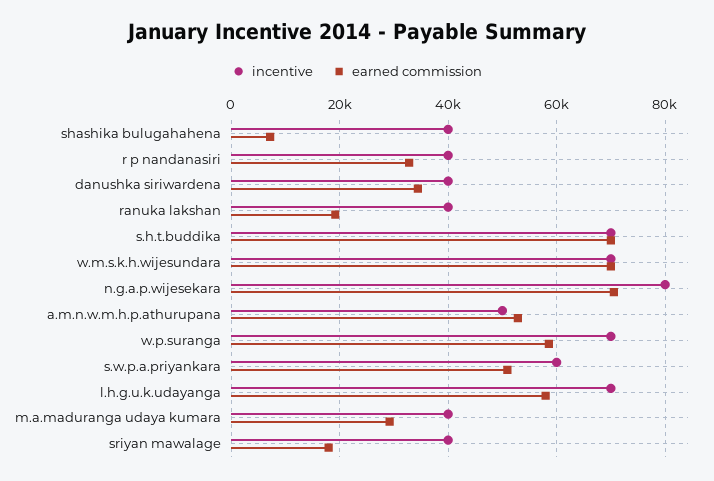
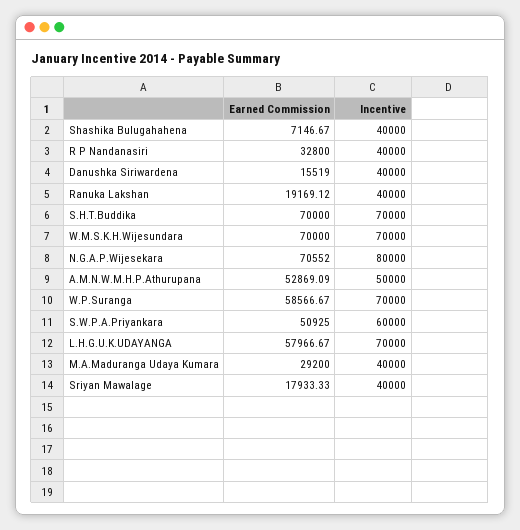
earned commission, danushka siriwardena: 34000 -> 15519

